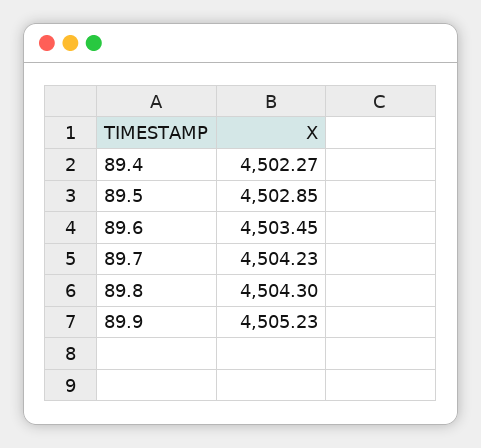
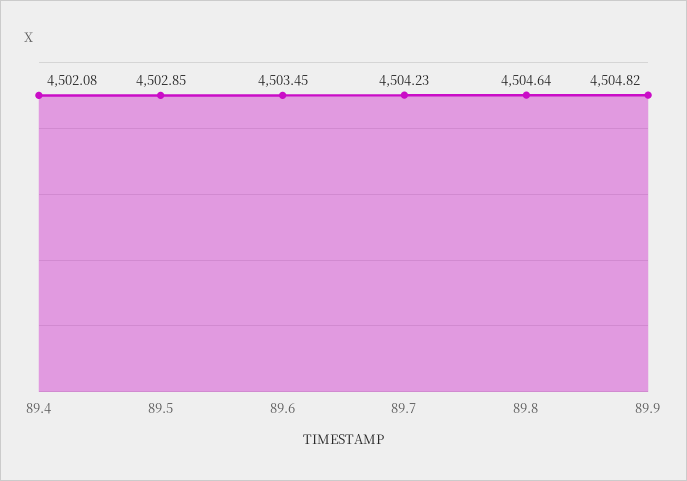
89.4: 4502.27 -> 4502.08
89.8: 4504.3 -> 4504.64
89.9: 4505.23 -> 4504.82

